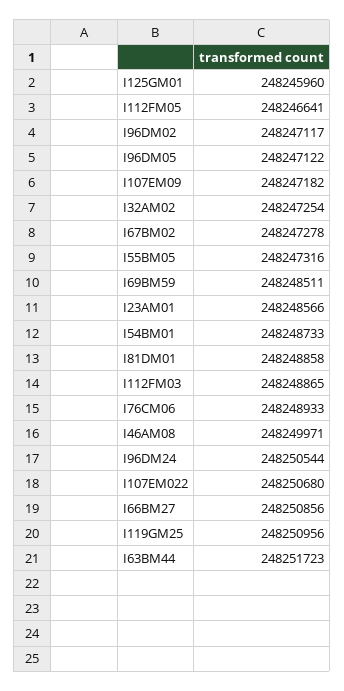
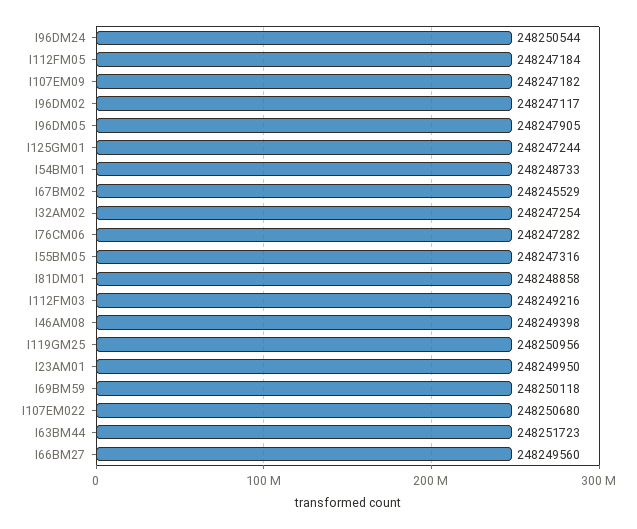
I125GM01: 248245960 -> 248247244
I112FM05: 248246641 -> 248247184
I96DM05: 248247122 -> 248247905
I67BM02: 248247278 -> 248245529
I69BM59: 248248511 -> 248250118
I23AM01: 248248566 -> 248249950
I112FM03: 248248865 -> 248249216
I76CM06: 248248933 -> 248247282
I46AM08: 248249971 -> 248249398
I66BM27: 248250856 -> 248249560

